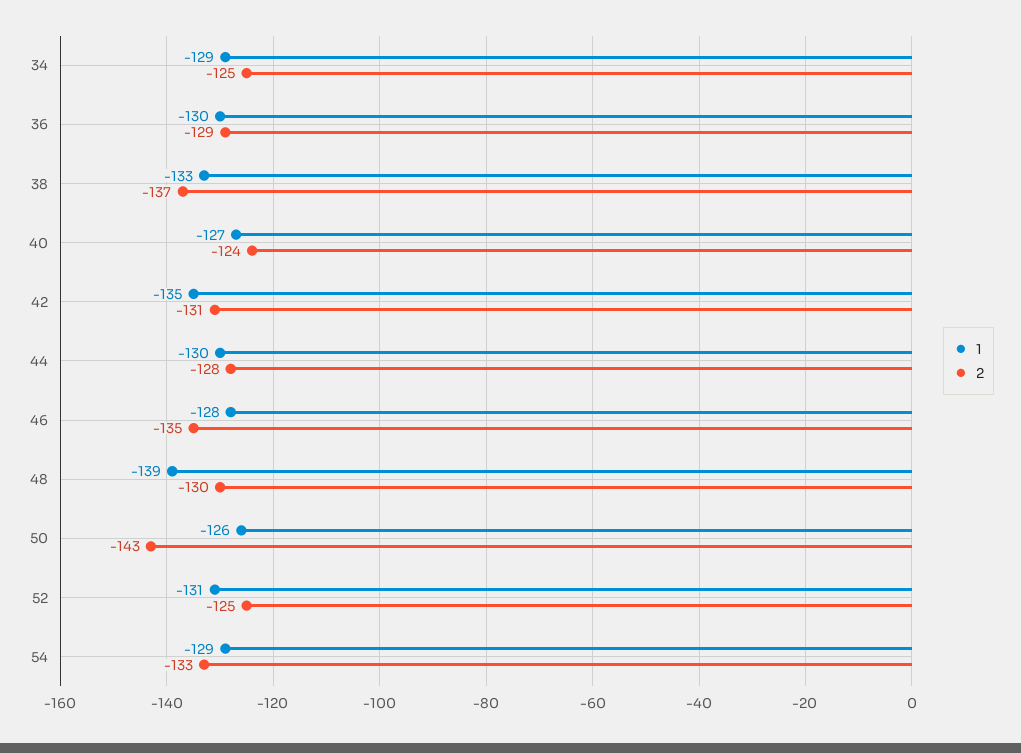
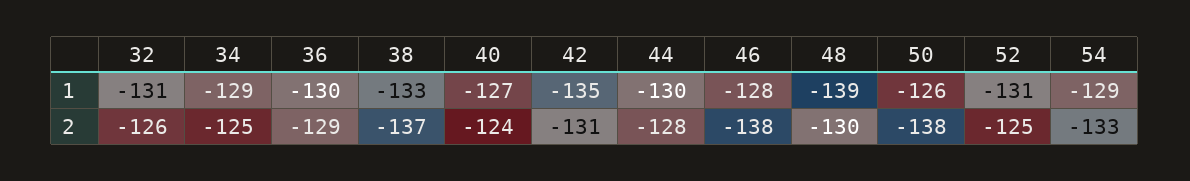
2, 46: -135 -> -138
2, 50: -143 -> -138
1, 32: none -> -131
2, 32: none -> -126

